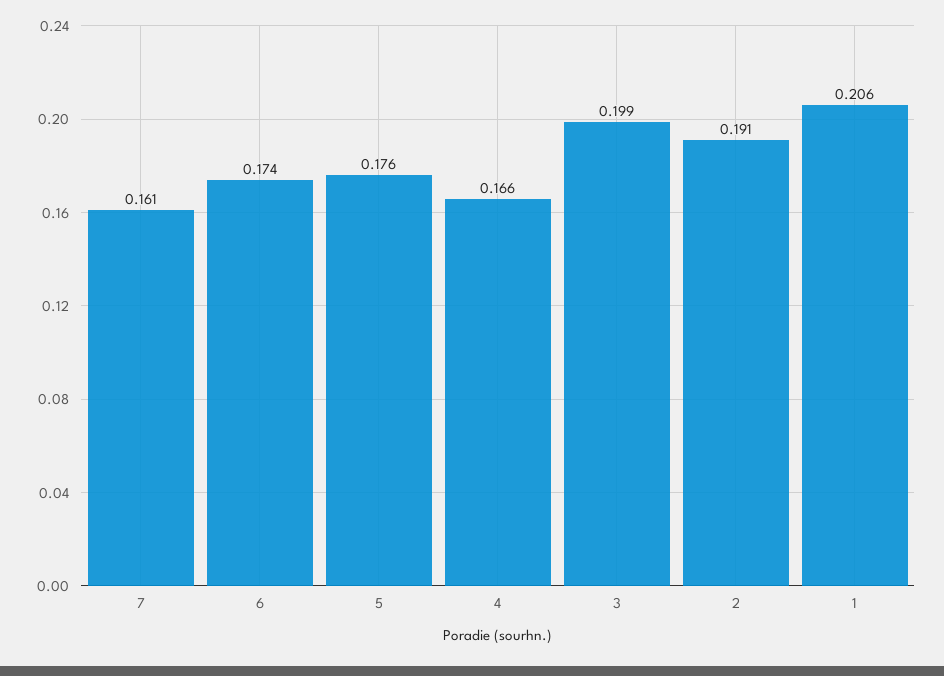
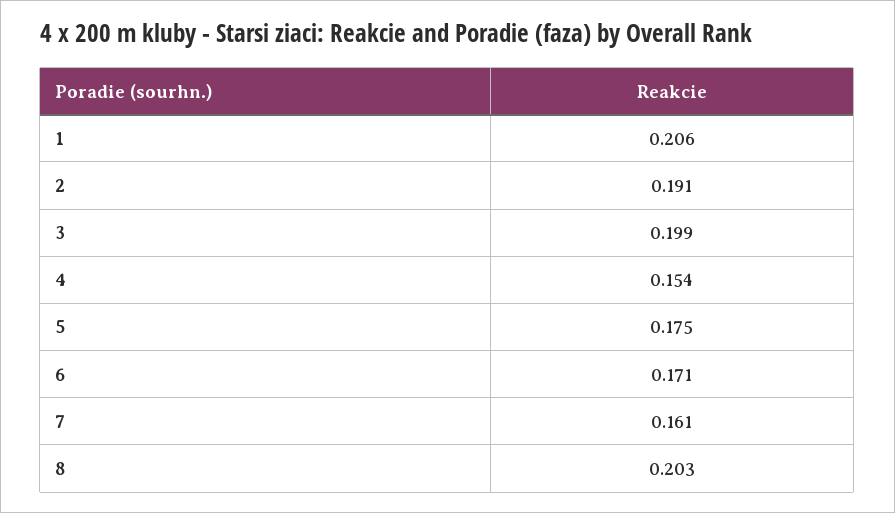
6: 0.174 -> 0.171
5: 0.176 -> 0.175
4: 0.166 -> 0.154
8: none -> 0.203

